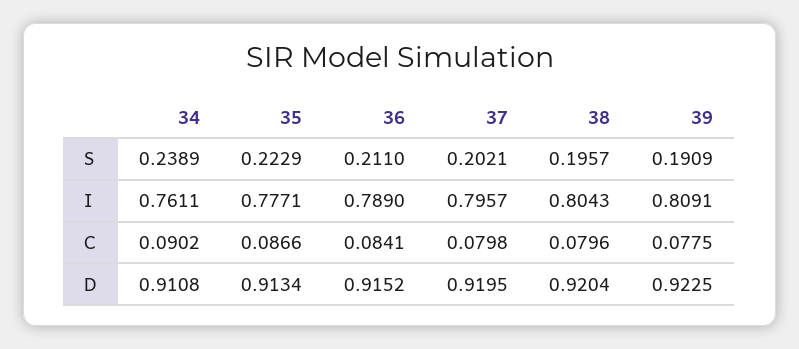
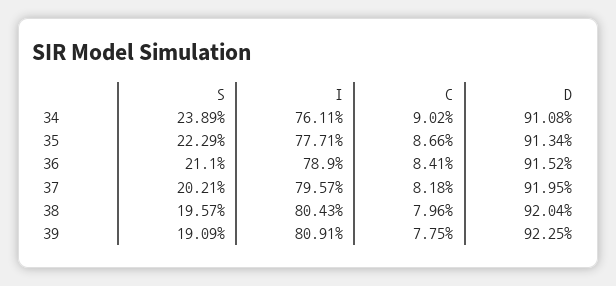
37, C: 0.0798 -> 0.0818

